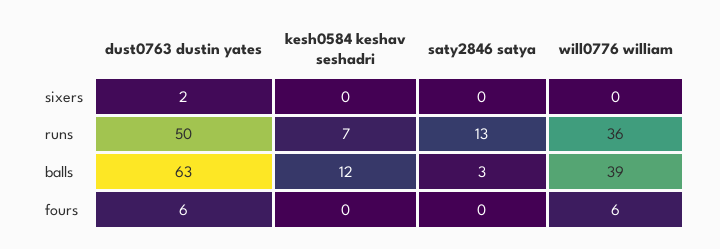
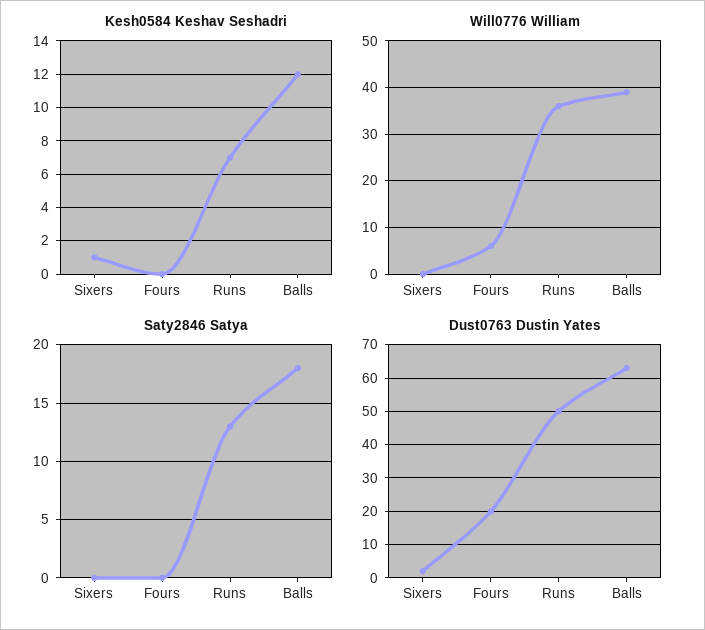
kesh0584 keshav seshadri, sixers: 0 -> 1
saty2846 satya, balls: 3 -> 18
dust0763 dustin yates, fours: 6 -> 20

